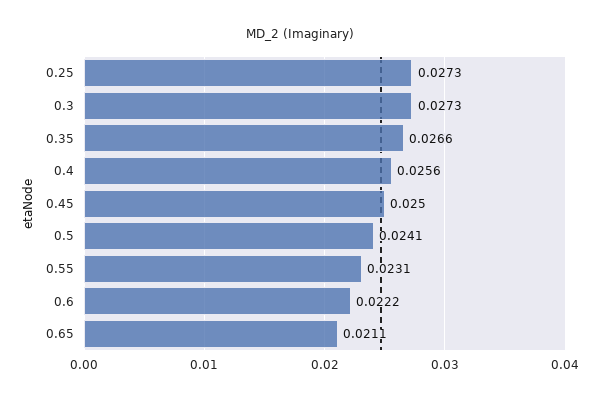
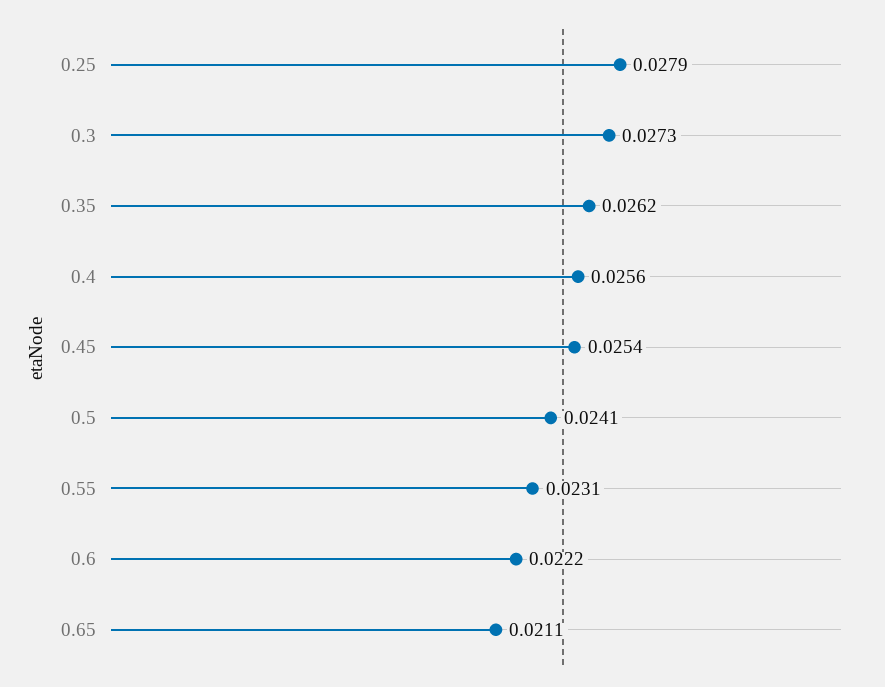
0.25: 0.0273 -> 0.0279
0.35: 0.0266 -> 0.0262
0.45: 0.025 -> 0.0254

